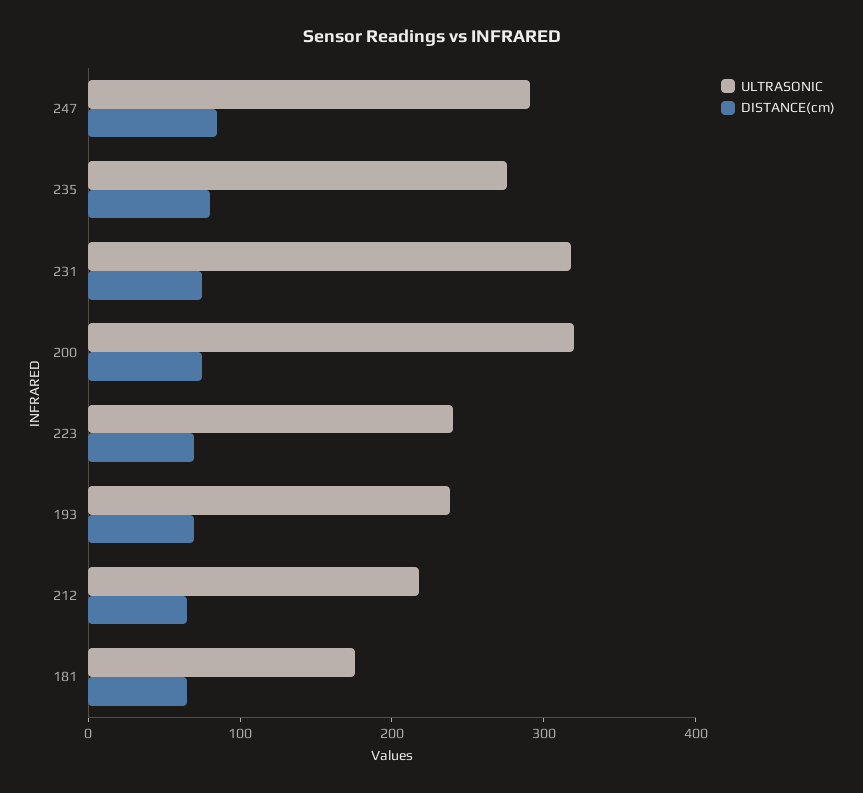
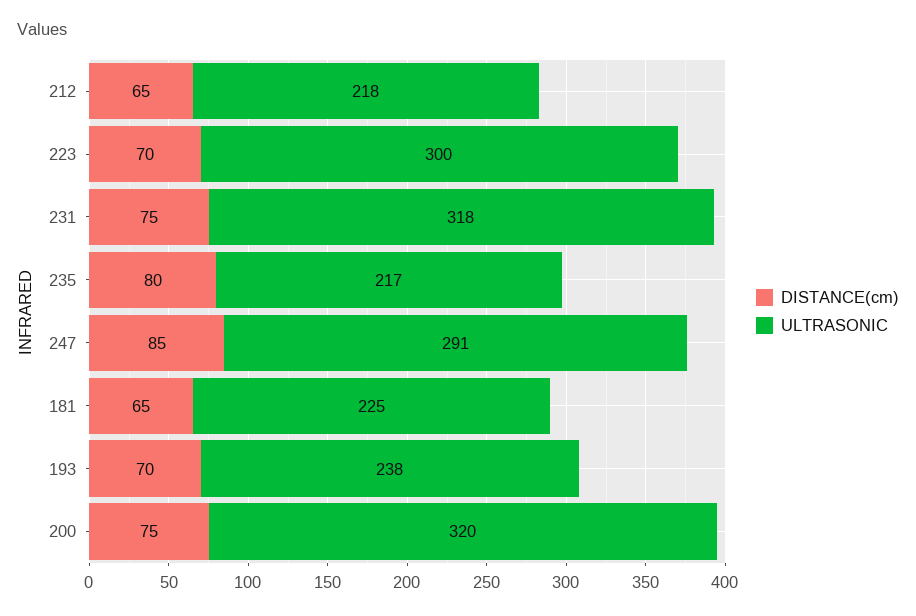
ULTRASONIC, 235: 280 -> 217
ULTRASONIC, 223: 240 -> 300
ULTRASONIC, 181: 180 -> 225

